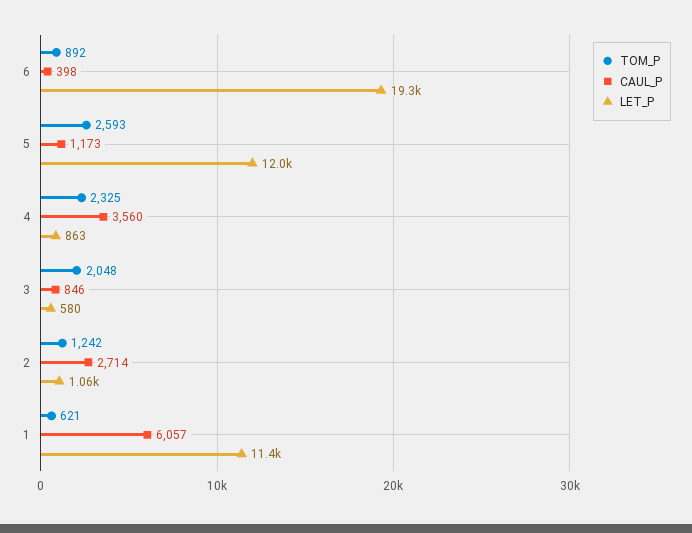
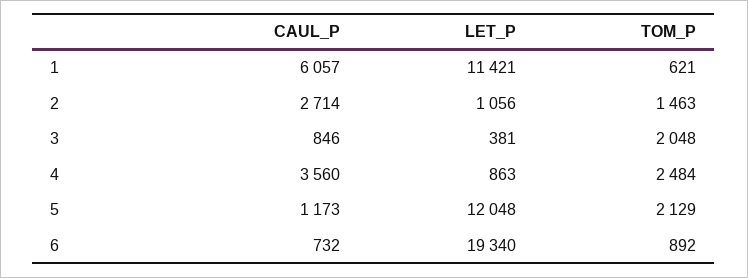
CAUL_P, 6: 398 -> 732
TOM_P, 5: 2593 -> 2129
TOM_P, 4: 2325 -> 2484
LET_P, 3: 580 -> 381
TOM_P, 2: 1242 -> 1463

